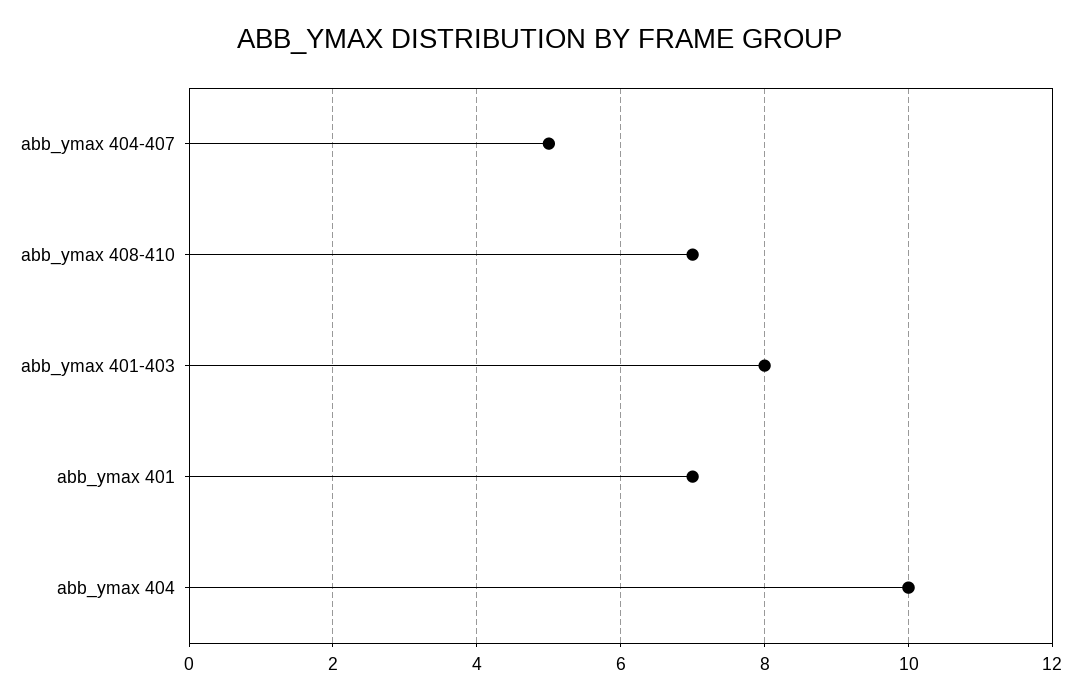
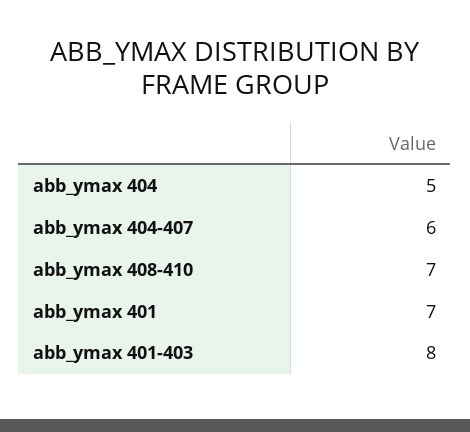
abb_ymax 404-407: 5 -> 6
abb_ymax 404: 10 -> 5

